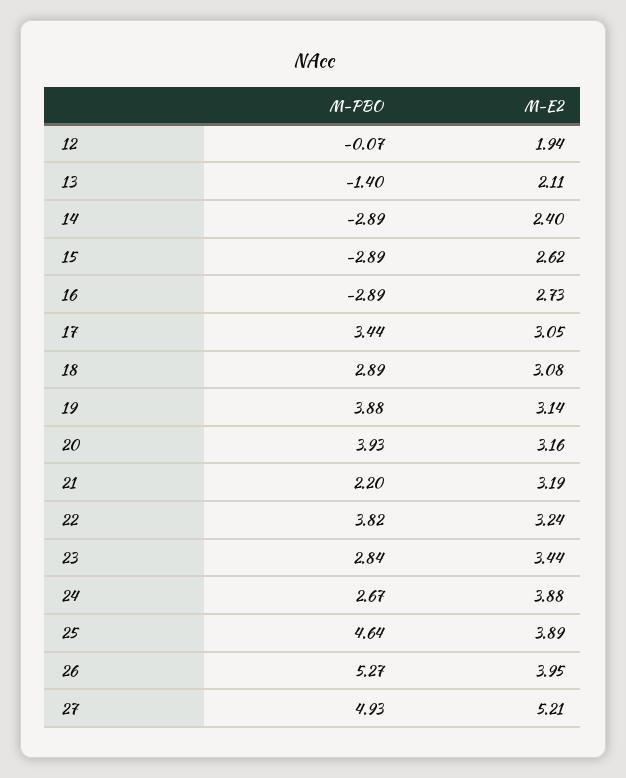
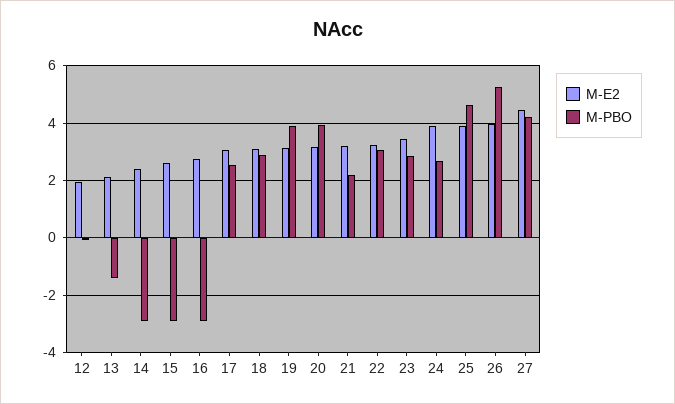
M-PBO, 17: 3.44 -> 2.5
M-PBO, 22: 3.82 -> 3
M-PBO, 27: 4.93 -> 4.25
M-E2, 27: 5.21 -> 4.5

